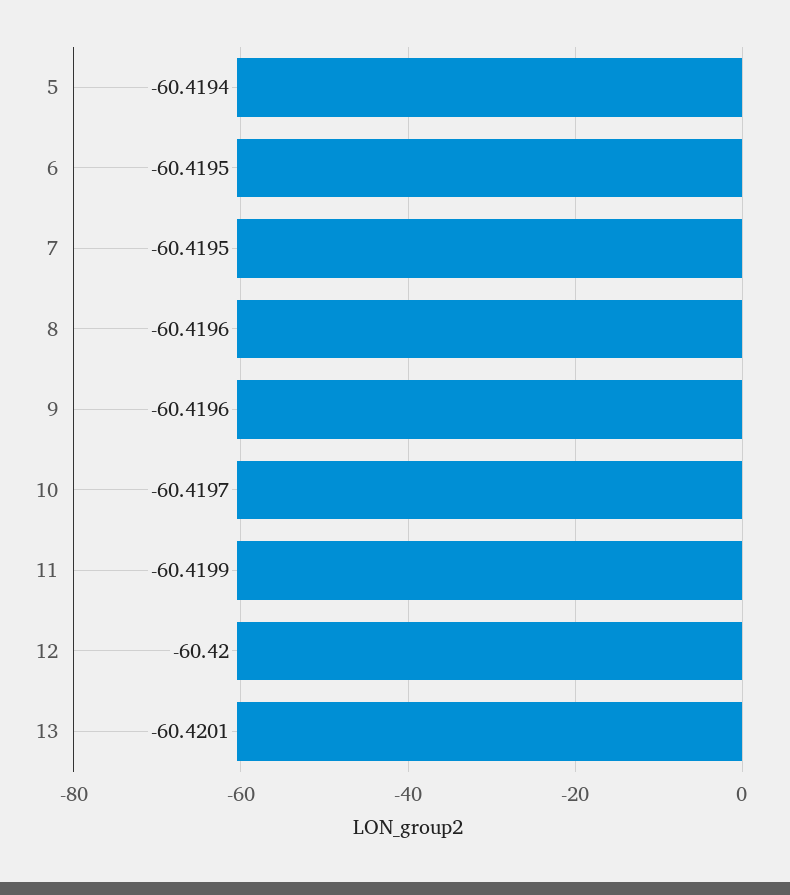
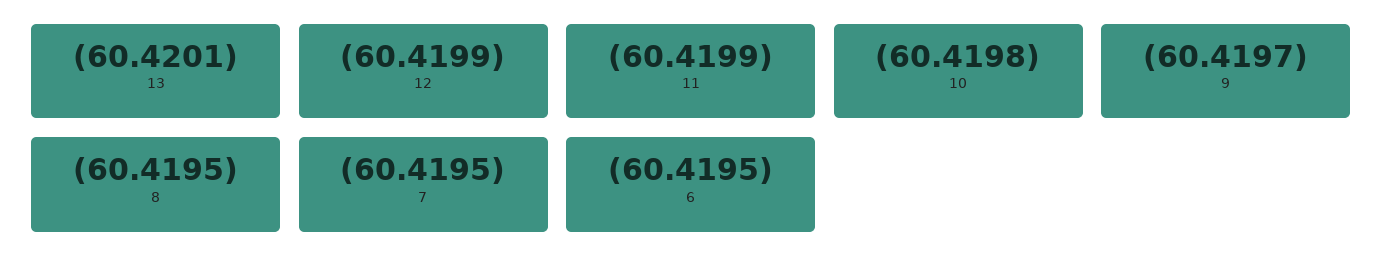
5: -60.4194 -> none
8: -60.4196 -> -60.4195
9: -60.4196 -> -60.4197
10: -60.4197 -> -60.4198
12: -60.42 -> -60.4199

